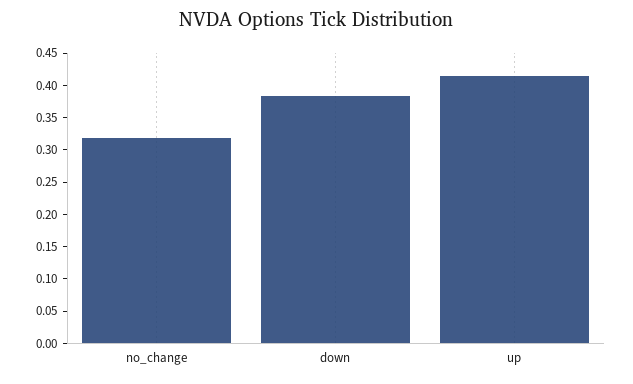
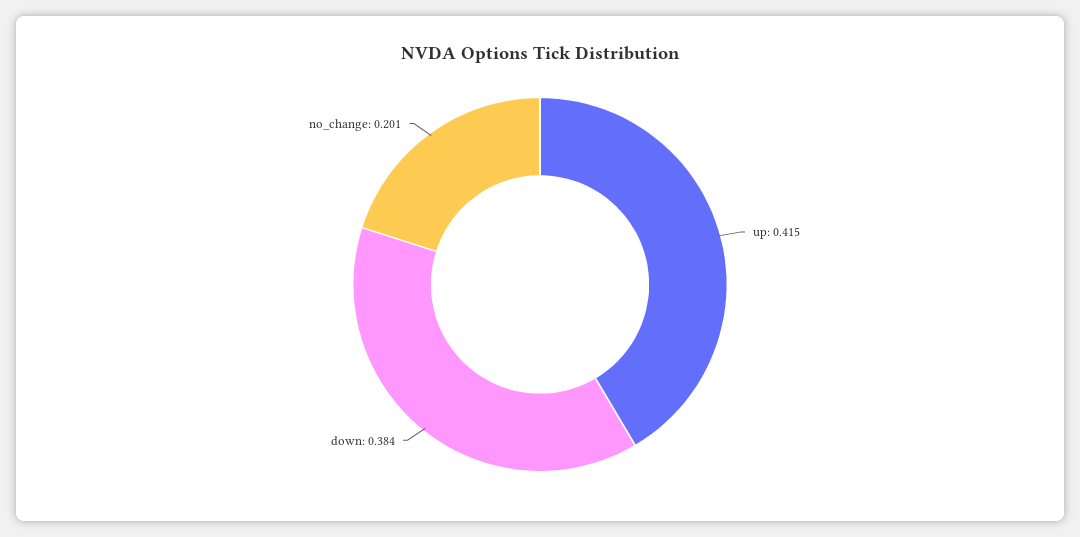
no_change: 0.325 -> 0.201

